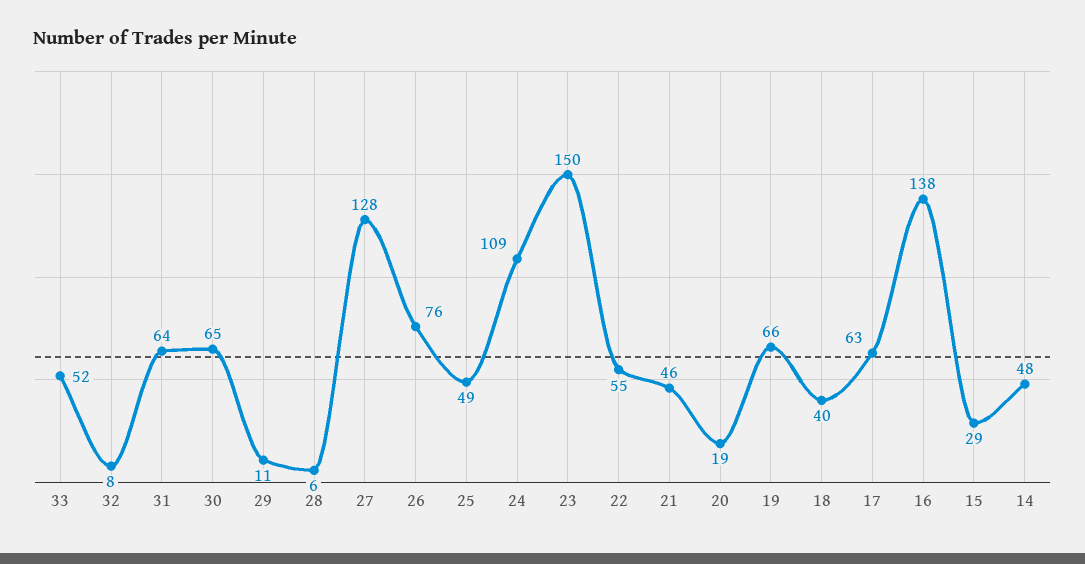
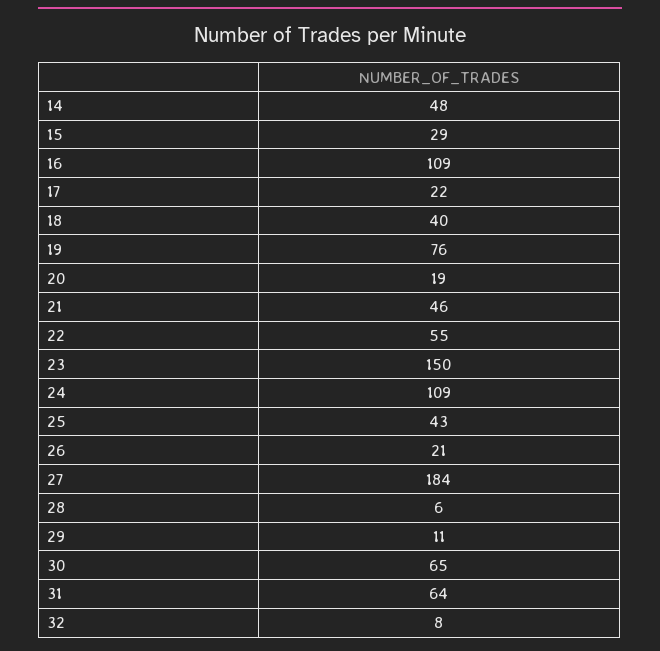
33: 52 -> none
27: 128 -> 184
26: 76 -> 21
25: 49 -> 43
19: 66 -> 76
17: 63 -> 22
16: 138 -> 109

